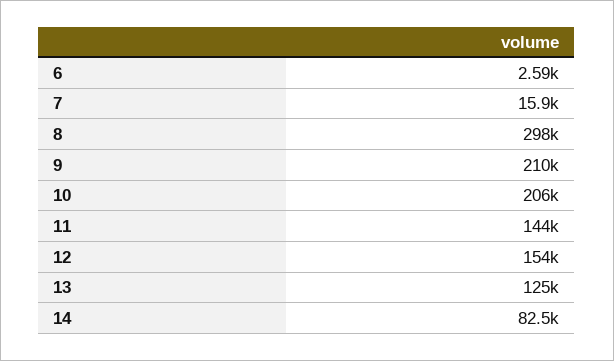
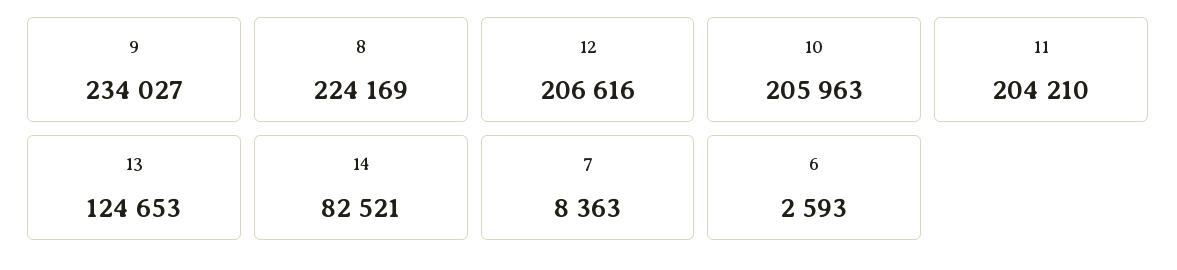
7: 15900 -> 8363
8: 298000 -> 224169
9: 210000 -> 234027
11: 144000 -> 204210
12: 154000 -> 206616

